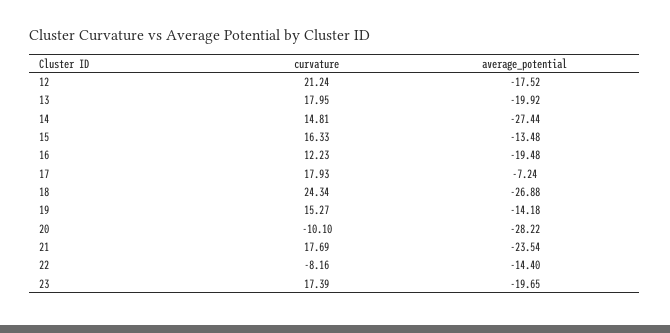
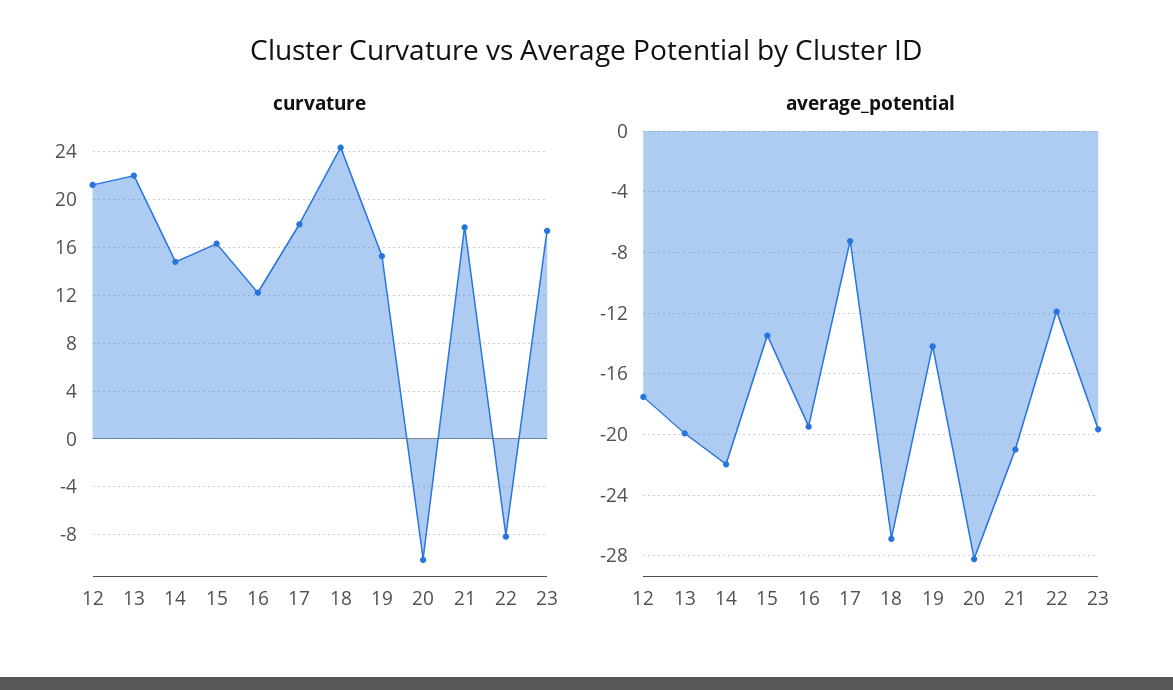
curvature, 13: 17.95 -> 22
average_potential, 14: -27.44 -> -22
average_potential, 21: -23.54 -> -21
average_potential, 22: -14.4 -> -12

